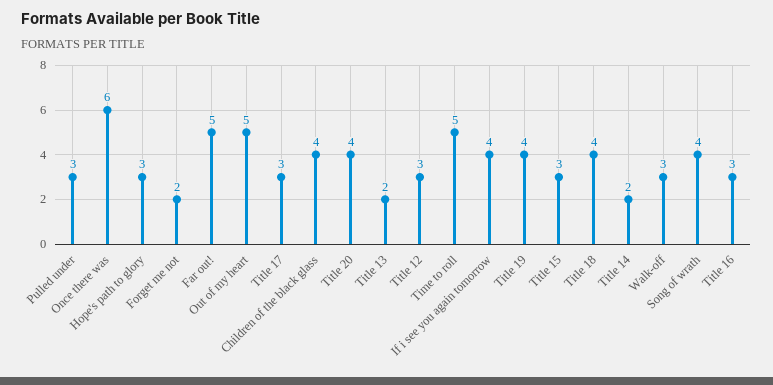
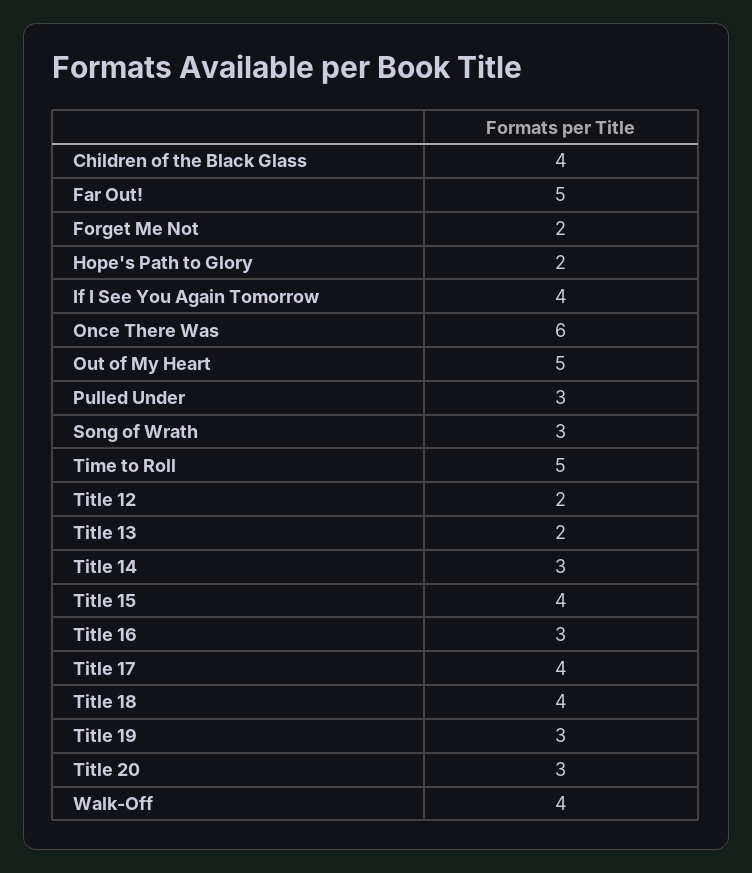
Hope's path to glory: 3 -> 2
Title 17: 3 -> 4
Title 20: 4 -> 3
Title 12: 3 -> 2
Title 19: 4 -> 3
Title 15: 3 -> 4
Title 14: 2 -> 3
Walk-off: 3 -> 4
Song of wrath: 4 -> 3

